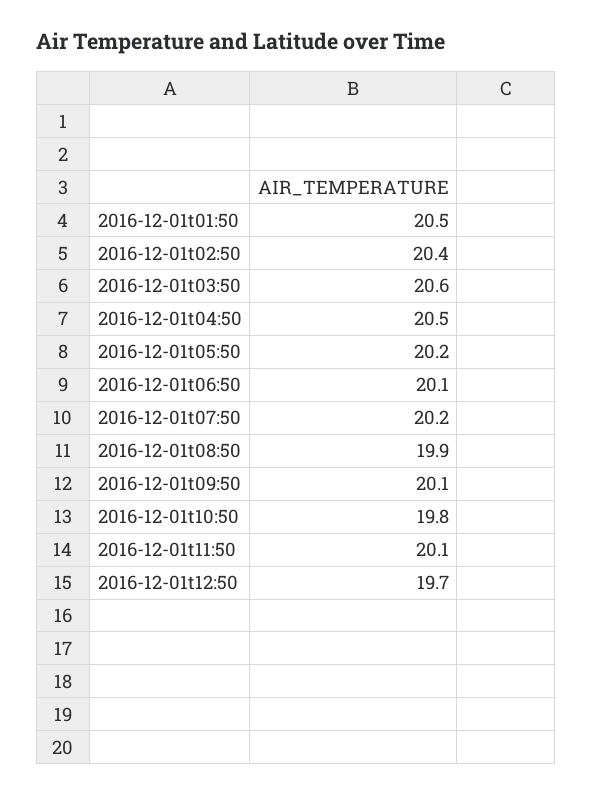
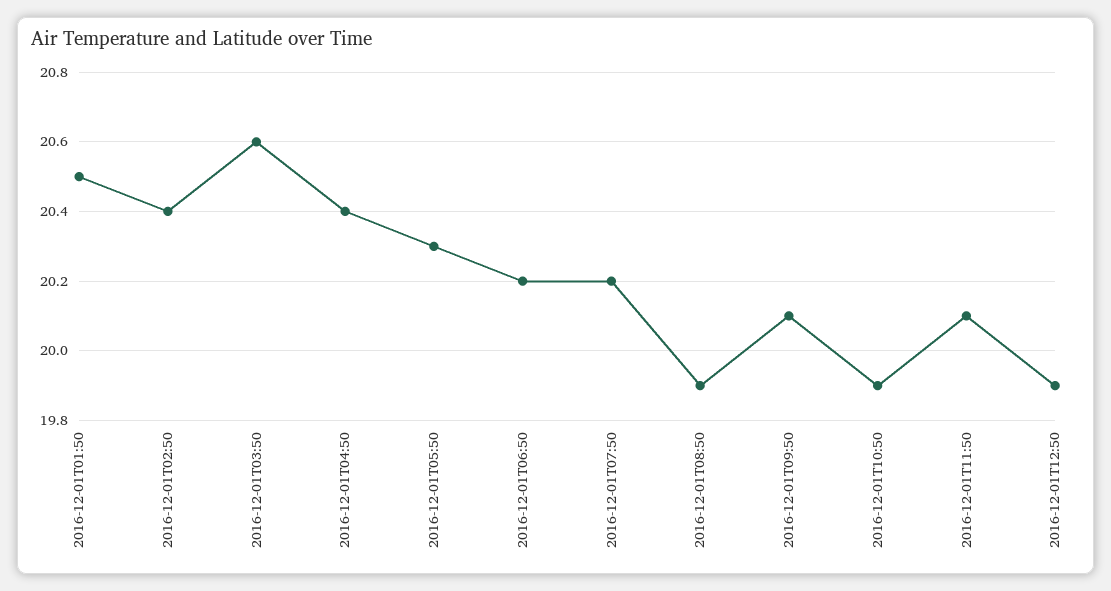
2016-12-01t04:50: 20.5 -> 20.4
2016-12-01t05:50: 20.2 -> 20.3
2016-12-01t06:50: 20.1 -> 20.2
2016-12-01t10:50: 19.8 -> 19.9
2016-12-01t12:50: 19.7 -> 19.9

